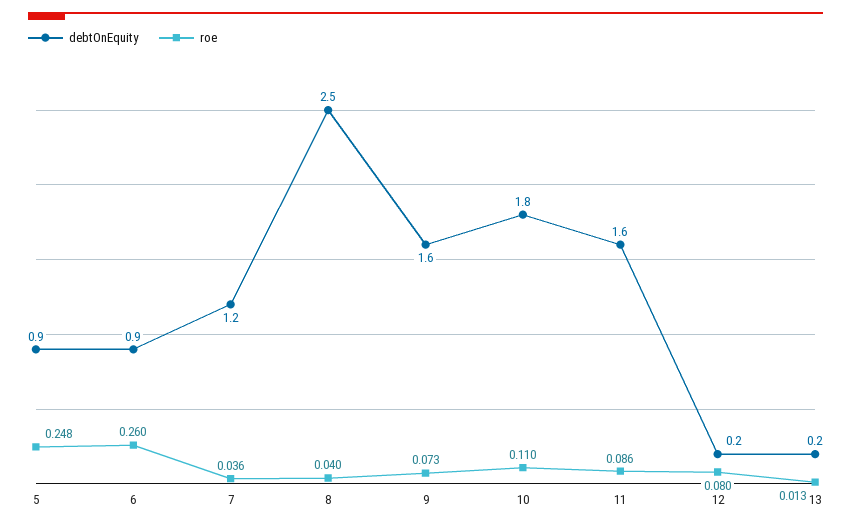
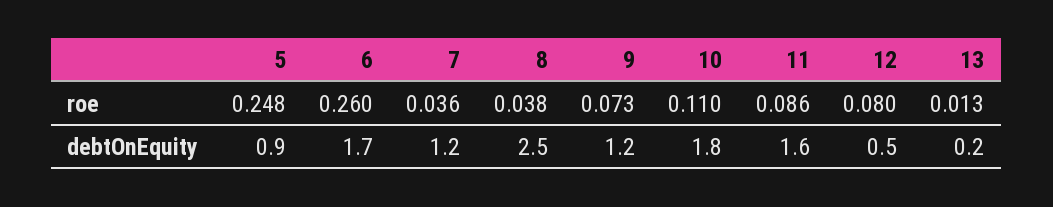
debtOnEquity, 6: 0.9 -> 1.7
roe, 8: 0.04 -> 0.038
debtOnEquity, 9: 1.6 -> 1.2
debtOnEquity, 12: 0.2 -> 0.5

